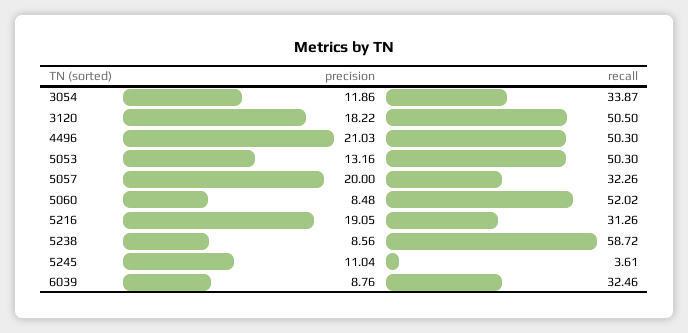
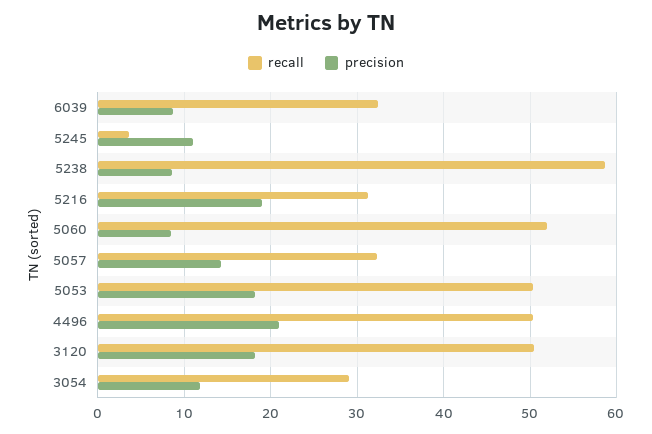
recall, 3054: 33.87 -> 29
precision, 5053: 13.16 -> 18
precision, 5057: 20 -> 14

